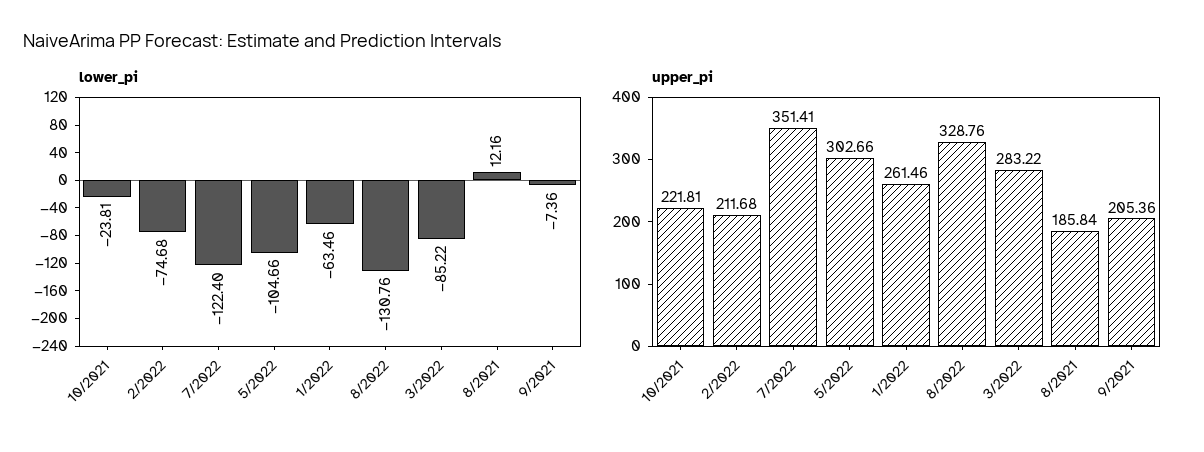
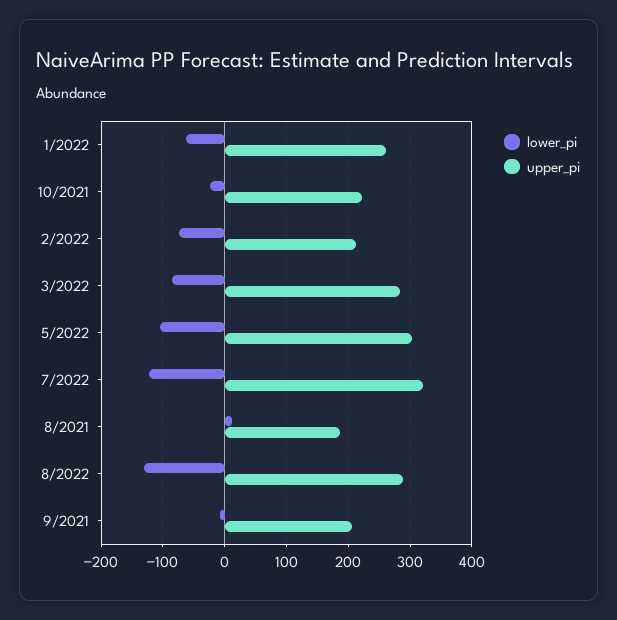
upper_pi, 7/2022: 351.41 -> 320
upper_pi, 8/2022: 328.76 -> 290

